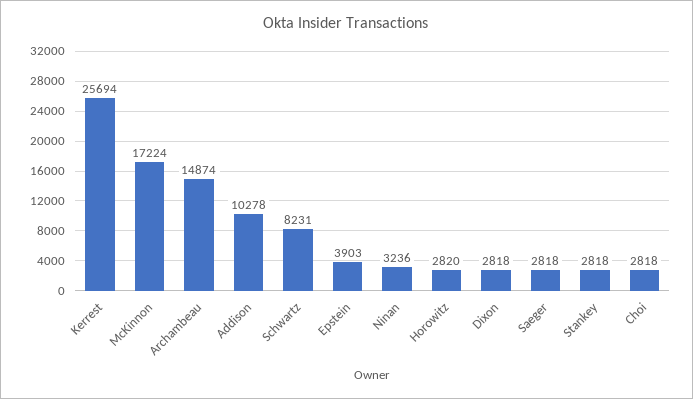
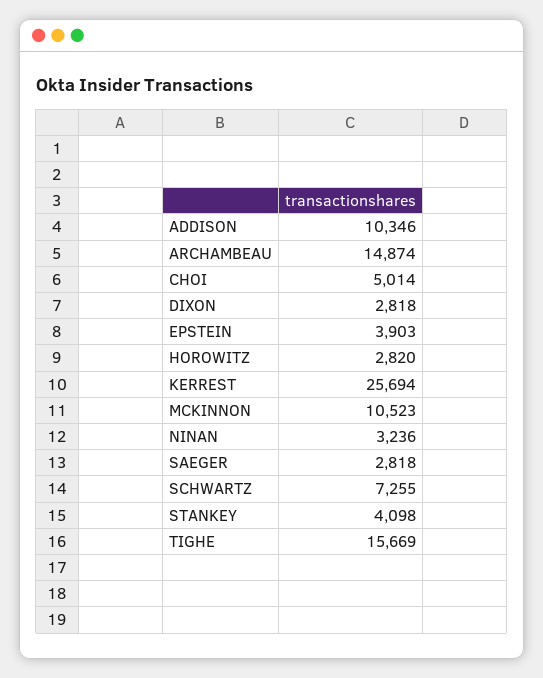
McKinnon: 17224 -> 10523
Addison: 10278 -> 10346
Schwartz: 8231 -> 7255
Stankey: 2818 -> 4098
Choi: 2818 -> 5014
TIGHE: none -> 15669

